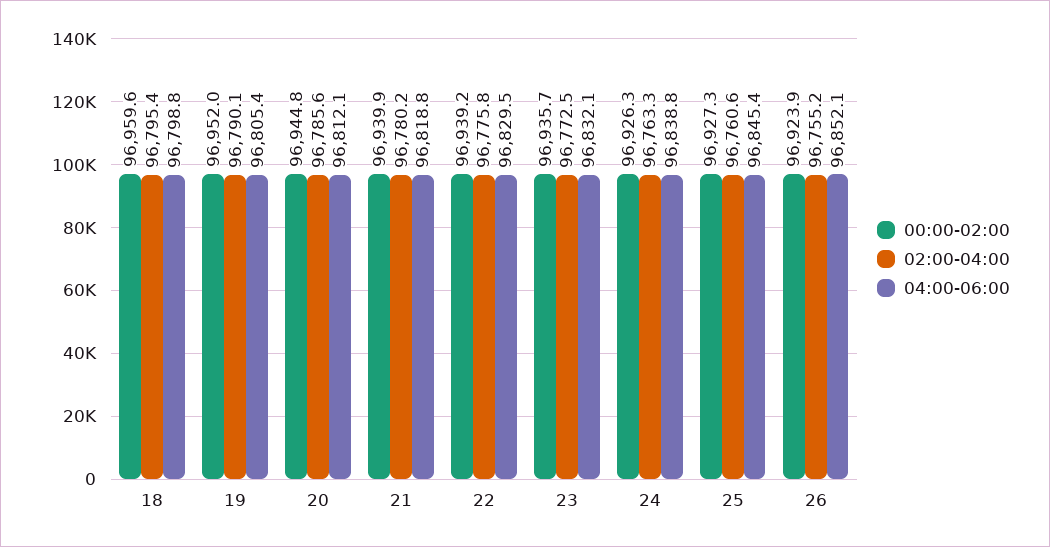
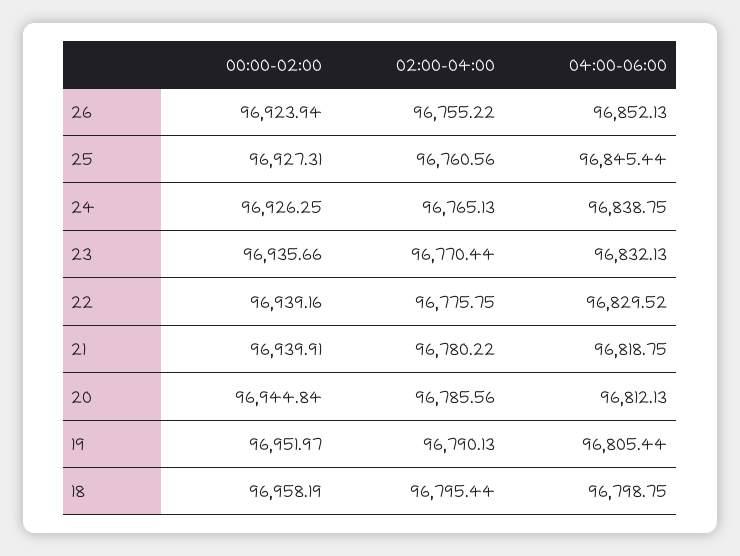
00:00-02:00, 18: 96959.6 -> 96958.19
02:00-04:00, 23: 96772.5 -> 96770.44
02:00-04:00, 24: 96763.3 -> 96765.13

